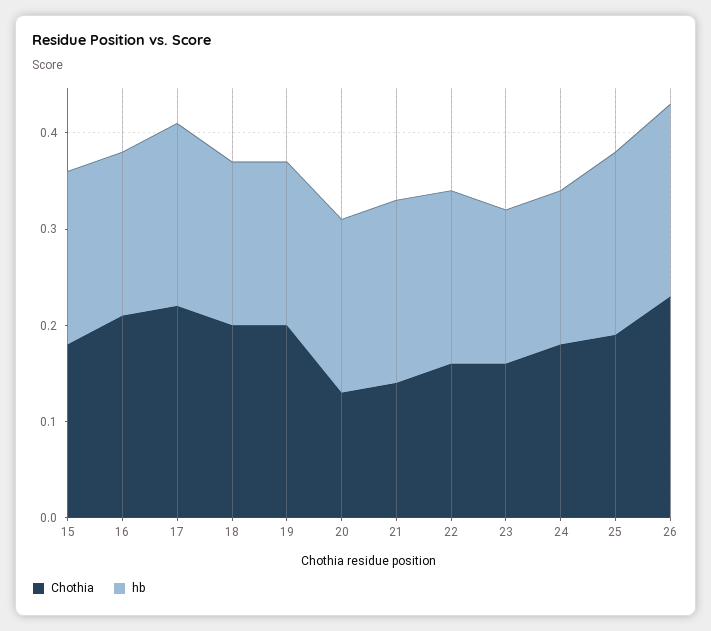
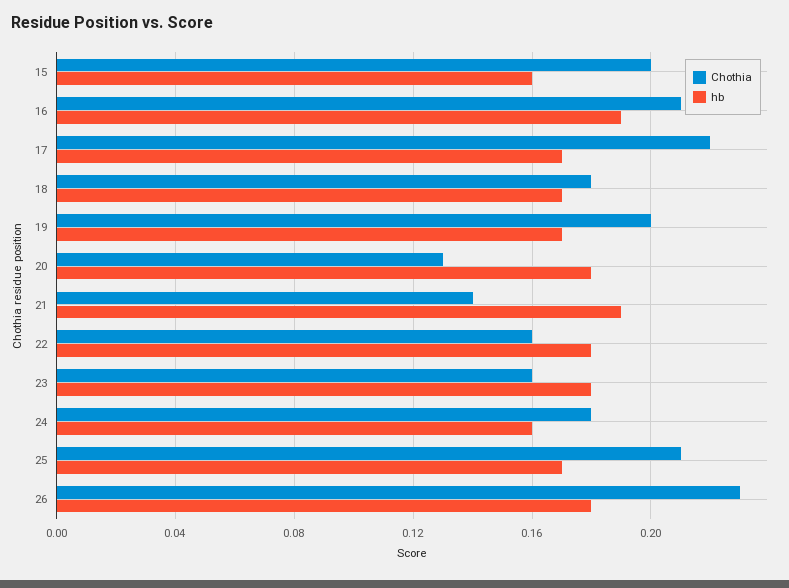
Chothia, 15: 0.18 -> 0.2
hb, 15: 0.18 -> 0.16
hb, 16: 0.17 -> 0.19
hb, 17: 0.19 -> 0.17
Chothia, 18: 0.2 -> 0.18
hb, 23: 0.16 -> 0.18
Chothia, 25: 0.19 -> 0.21
hb, 25: 0.19 -> 0.17
hb, 26: 0.2 -> 0.18

